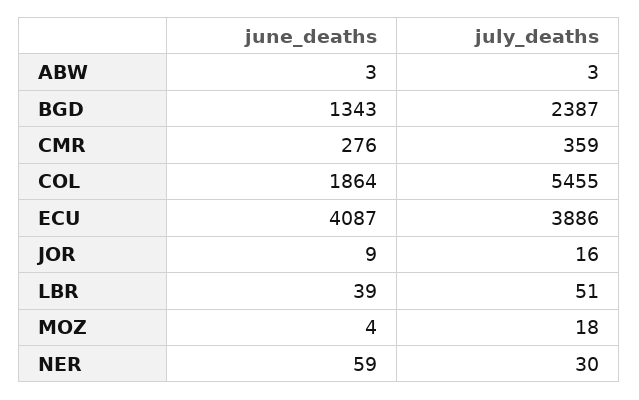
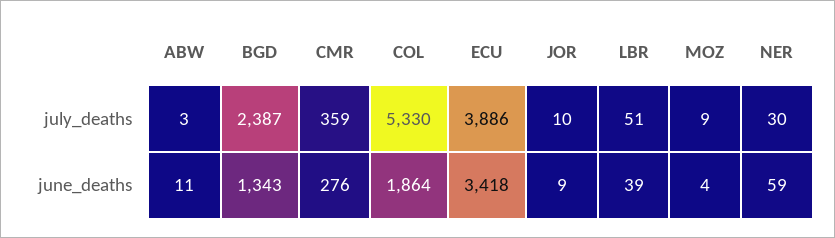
june_deaths, ABW: 3 -> 11
july_deaths, COL: 5455 -> 5330
june_deaths, ECU: 4087 -> 3418
july_deaths, JOR: 16 -> 10
july_deaths, MOZ: 18 -> 9

